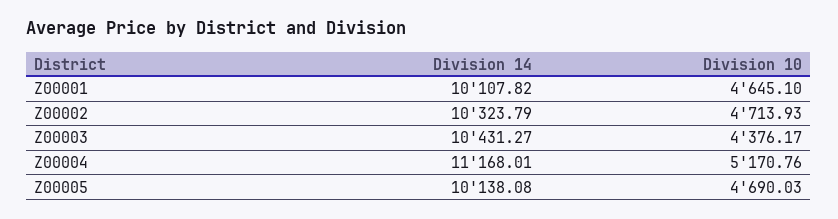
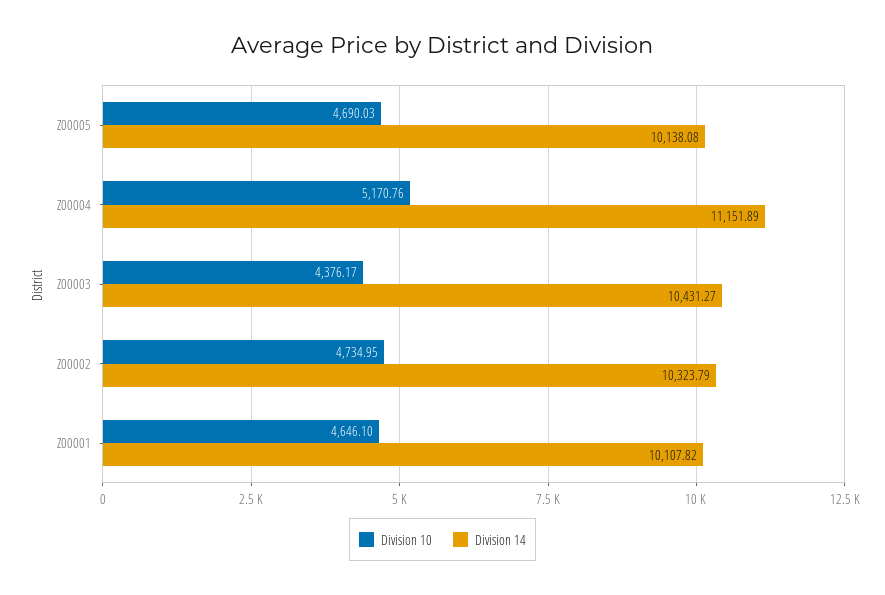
Division 10, Z00001: 4645.1 -> 4646.1
Division 10, Z00002: 4713.93 -> 4734.95
Division 14, Z00004: 11168.01 -> 11151.89

